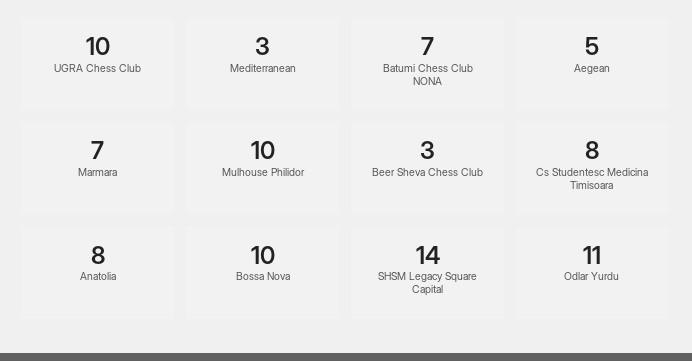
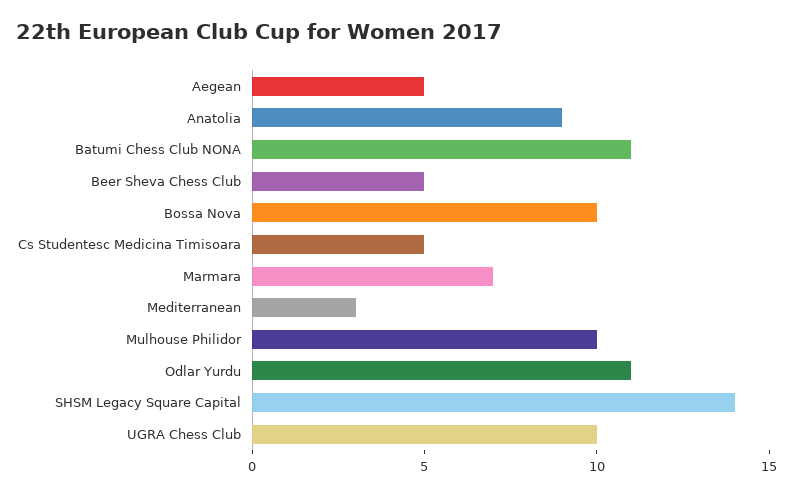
Batumi Chess Club NONA: 7 -> 11
Beer Sheva Chess Club: 3 -> 5
Cs Studentesc Medicina Timisoara: 8 -> 5
Anatolia: 8 -> 9

